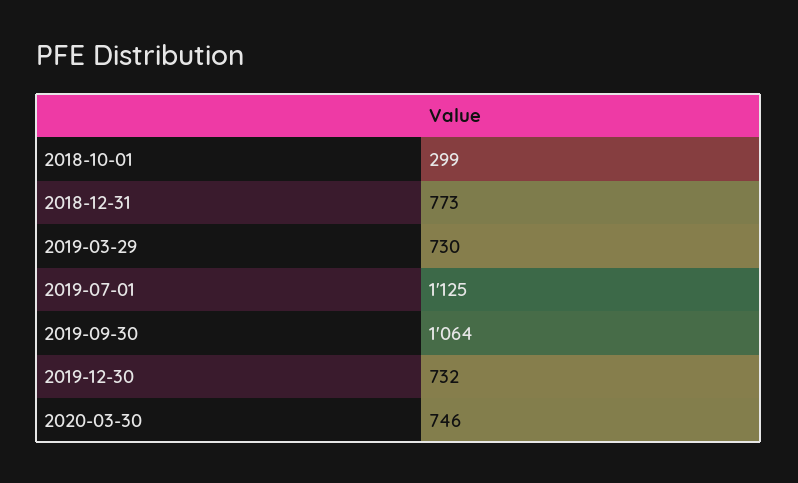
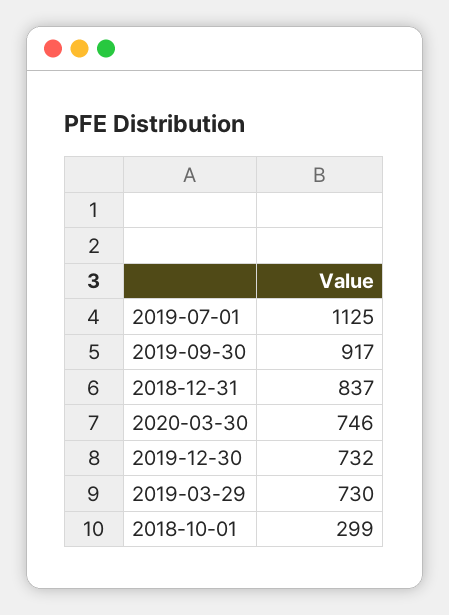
2018-12-31: 773 -> 837
2019-09-30: 1064 -> 917

